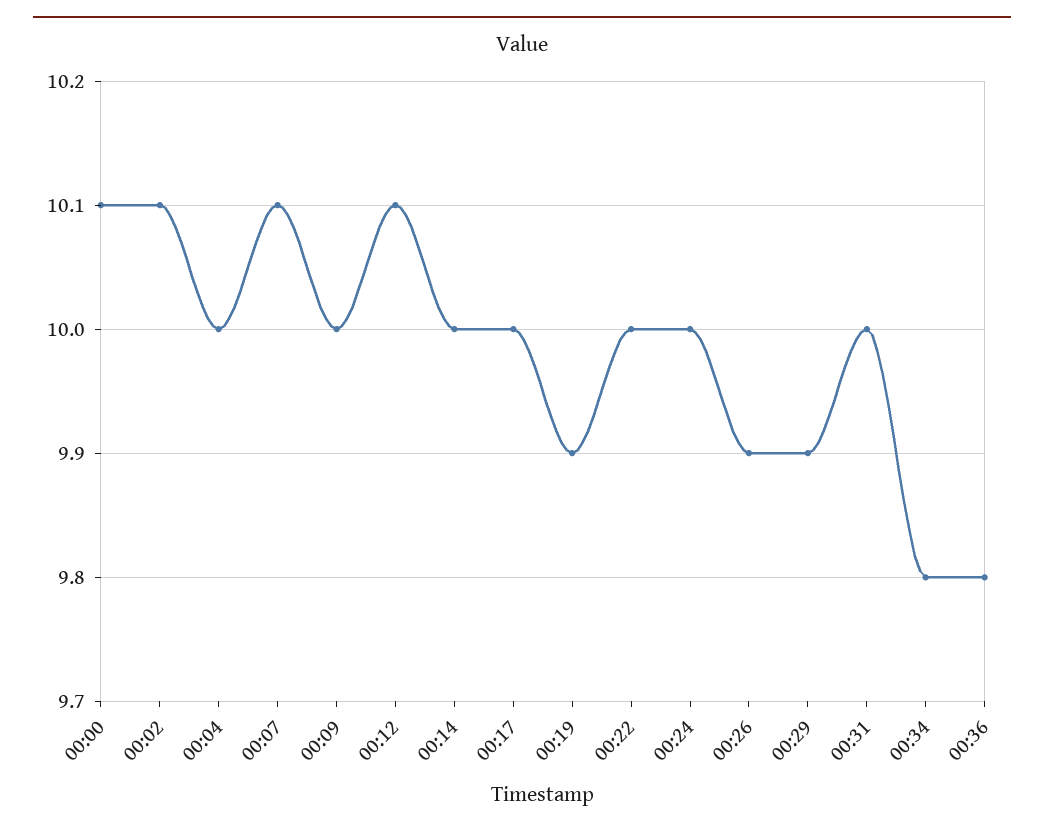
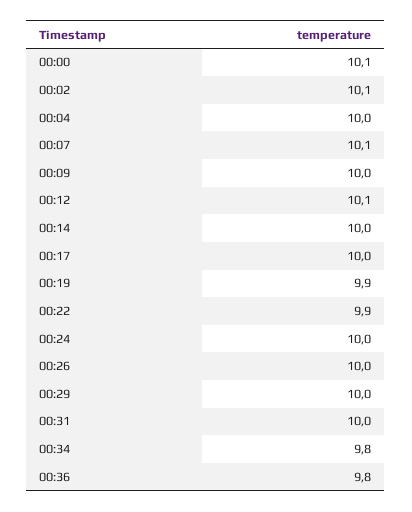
00:22: 10 -> 9.9
00:26: 9.9 -> 10
00:29: 9.9 -> 10

